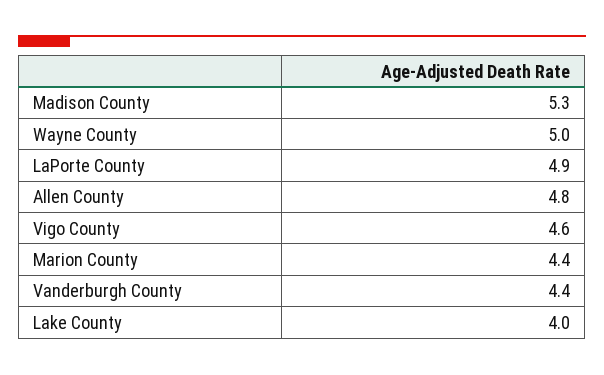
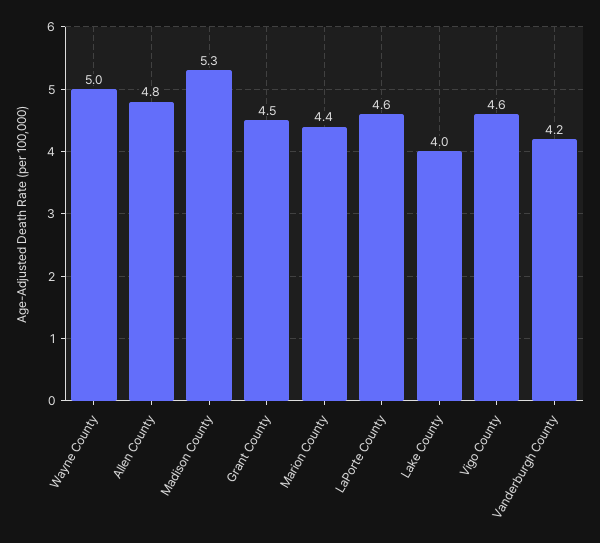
LaPorte County: 4.9 -> 4.6
Vanderburgh County: 4.4 -> 4.2
Grant County: none -> 4.5

